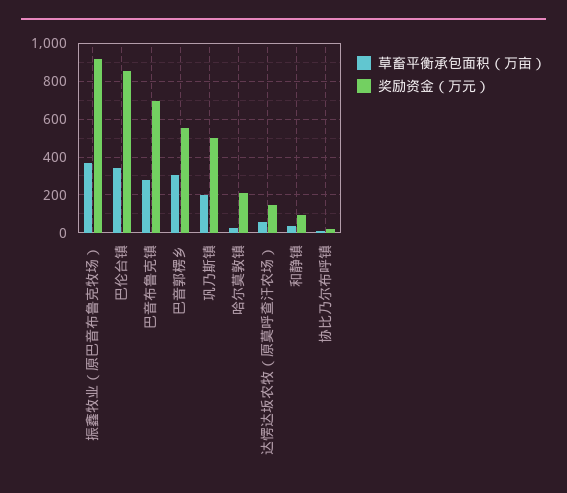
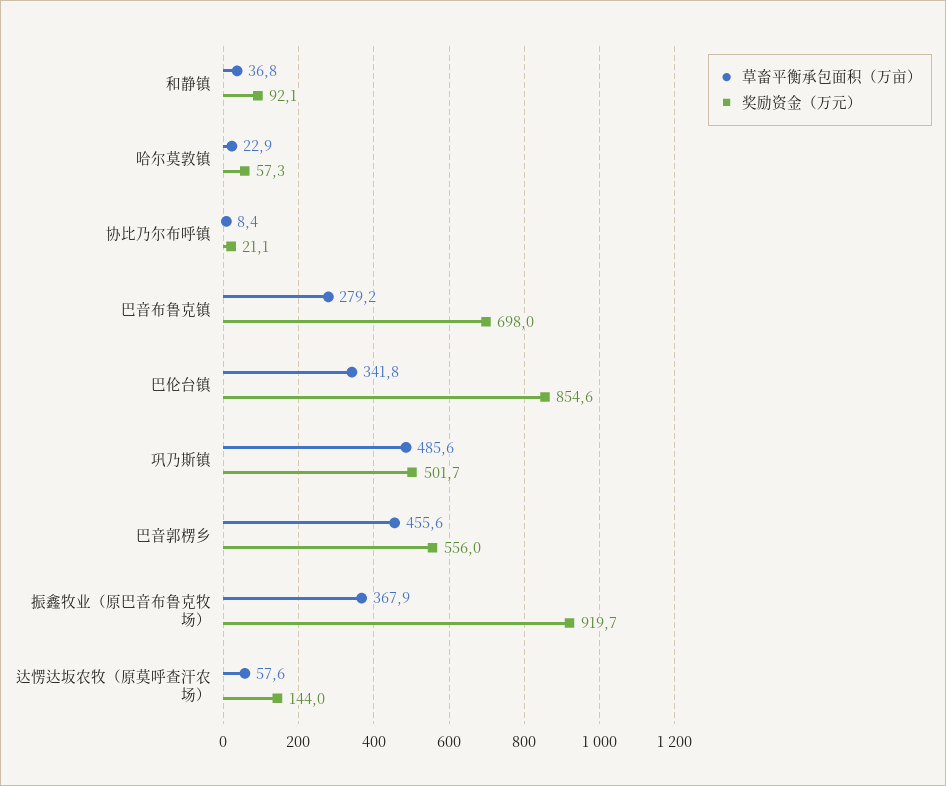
草畜平衡承包面积（万亩）, 巴音郭楞乡: 300 -> 455.6
草畜平衡承包面积（万亩）, 巩乃斯镇: 200 -> 485.6
奖励资金（万元）, 哈尔莫敦镇: 200 -> 57.3

